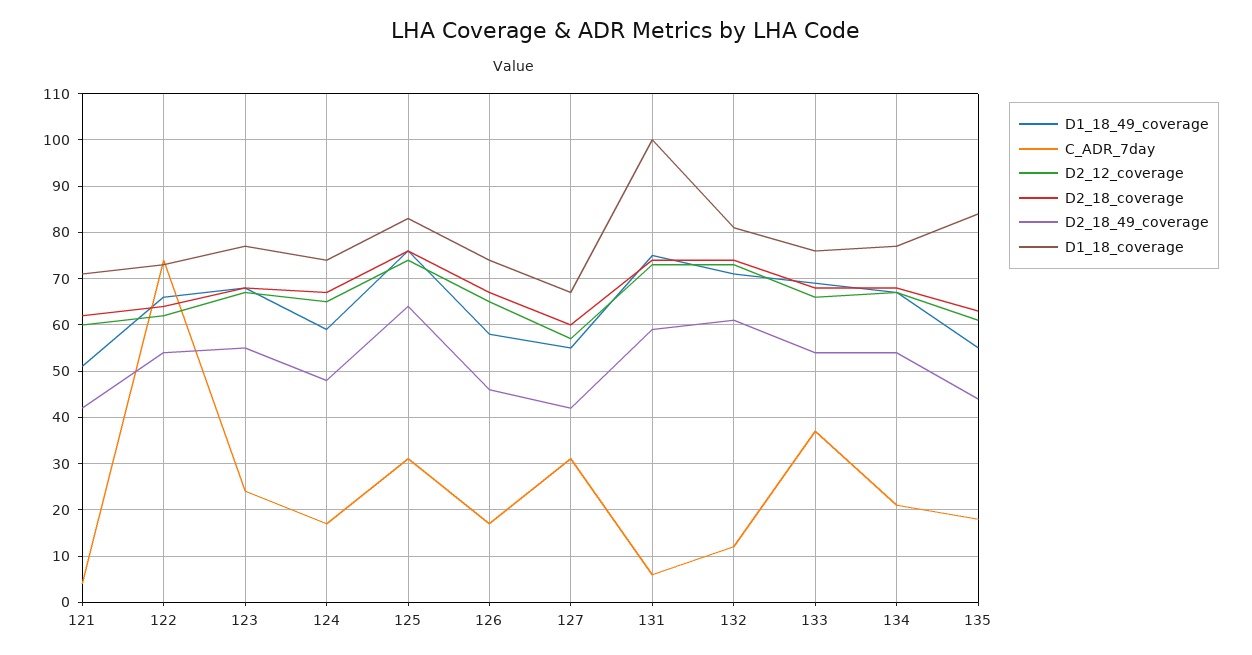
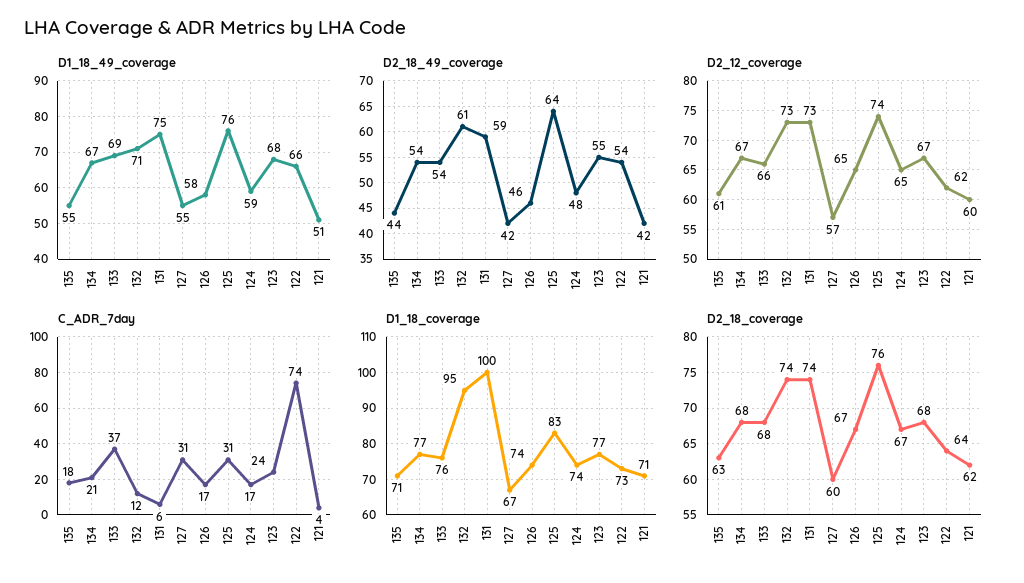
D1_18_coverage, 132: 80 -> 95
D1_18_coverage, 135: 85 -> 71

